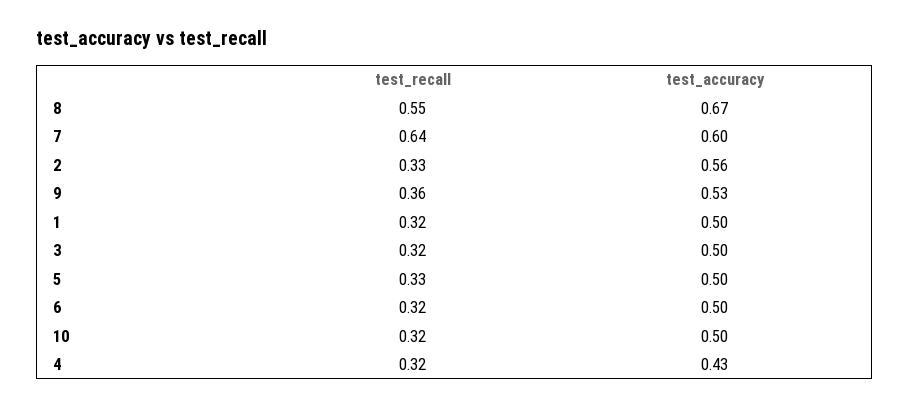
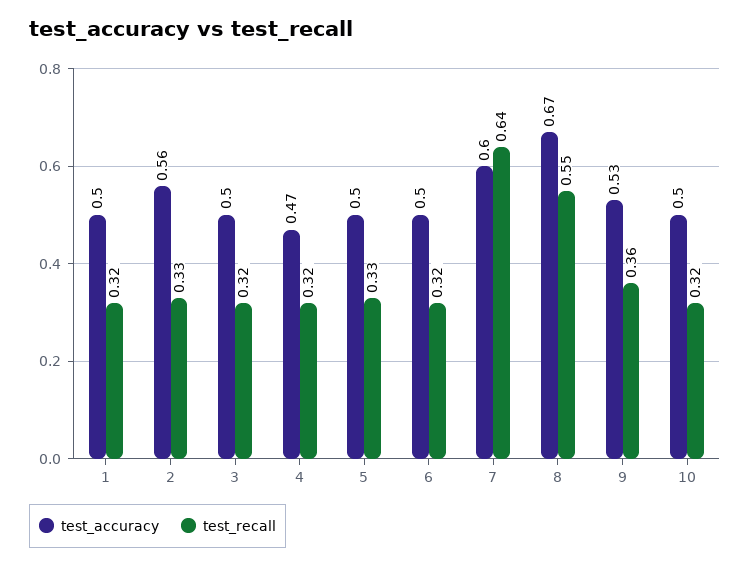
test_accuracy, 4: 0.43 -> 0.47

